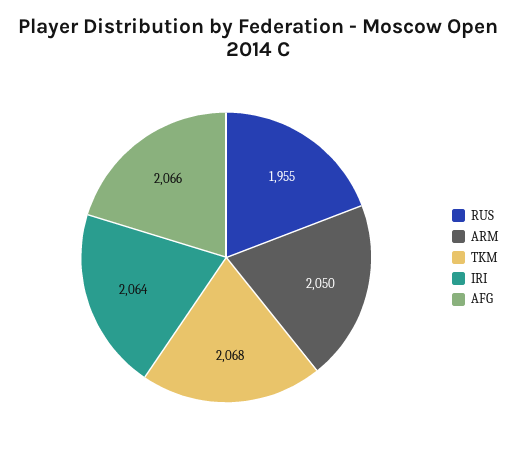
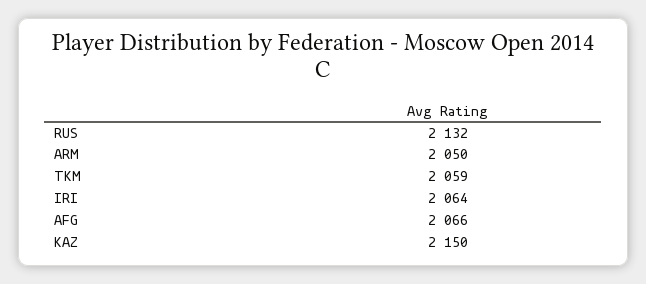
RUS: 1955 -> 2132
TKM: 2068 -> 2059
KAZ: none -> 2150

